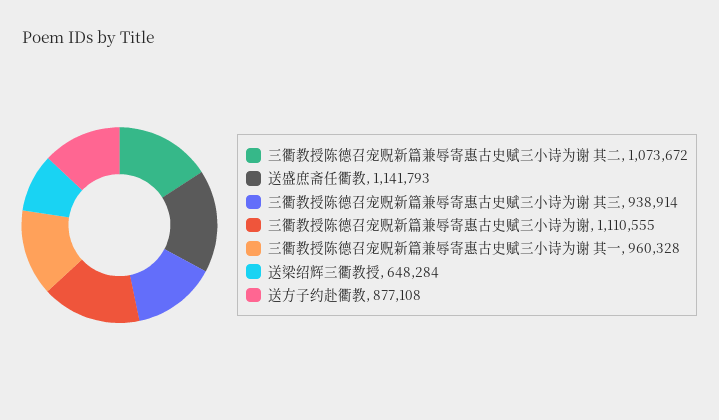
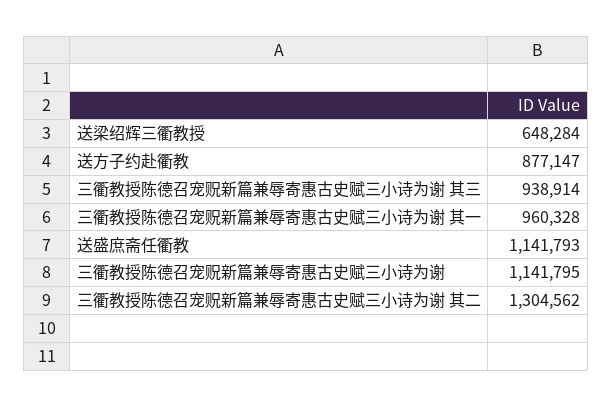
三衢教授陈德召宠贶新篇兼辱寄惠古史赋三小诗为谢 其二: 1073672 -> 1304562
三衢教授陈德召宠贶新篇兼辱寄惠古史赋三小诗为谢: 1110555 -> 1141795
送方子约赴衢教: 877108 -> 877147

